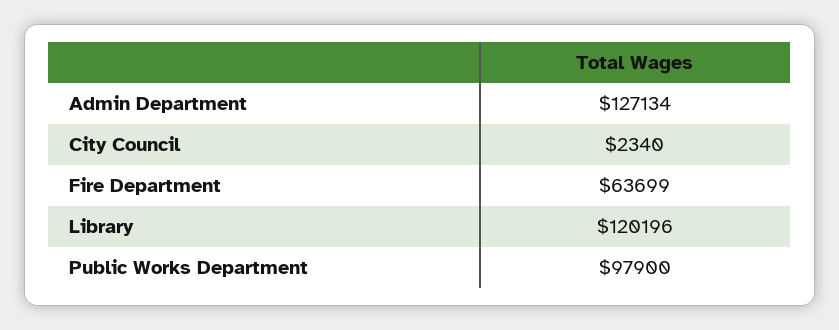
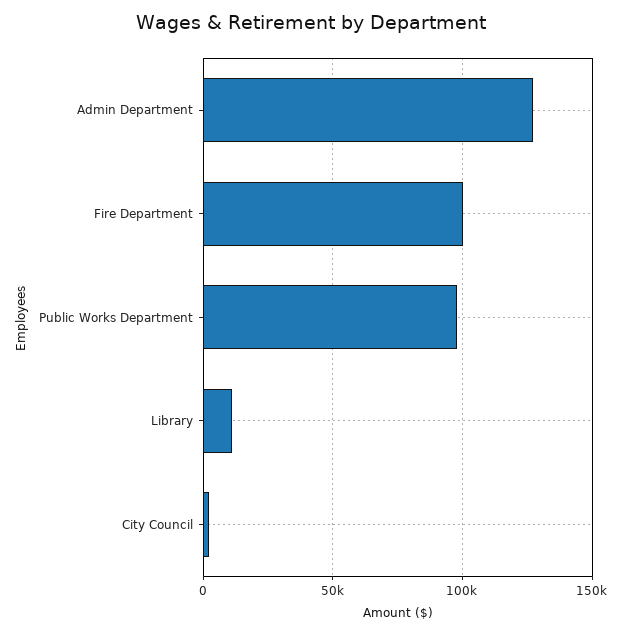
Fire Department: 63699 -> 100000
Library: 120196 -> 10000

